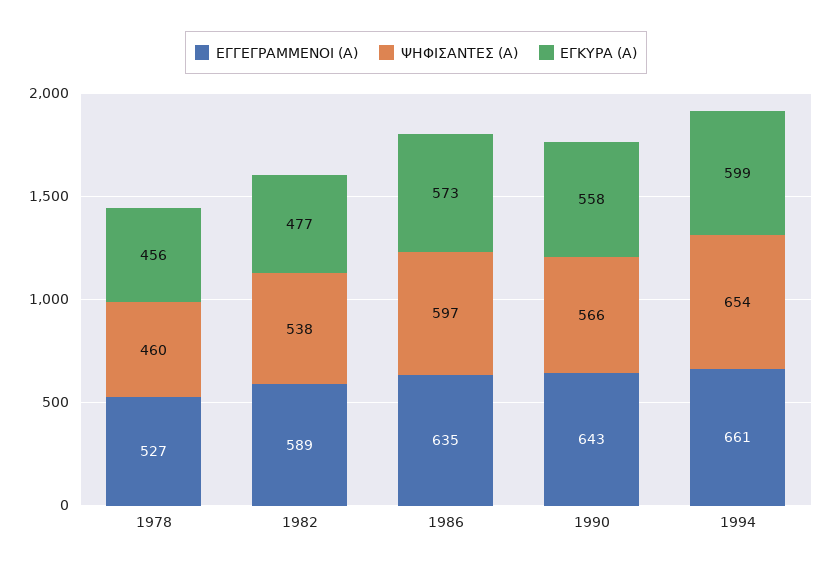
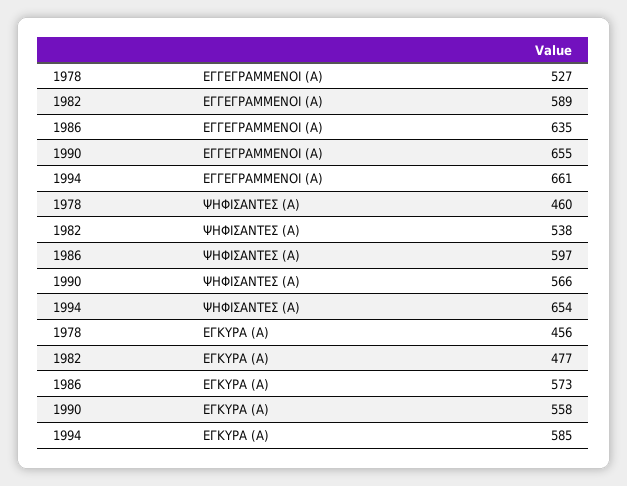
ΕΓΓΕΓΡΑΜΜΕΝΟΙ (Α), 1990: 643 -> 655
ΕΓΚΥΡΑ (Α), 1994: 599 -> 585

